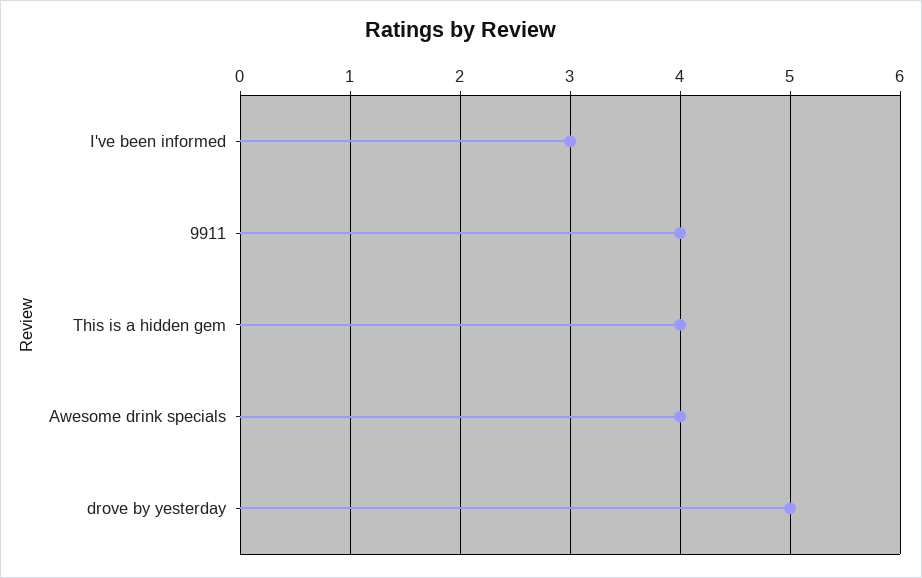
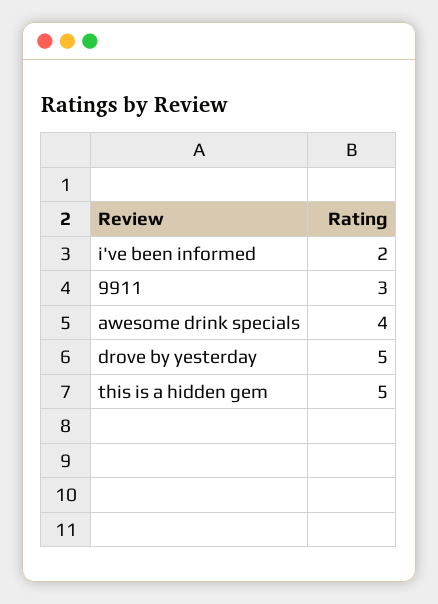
I've been informed: 3 -> 2
9911: 4 -> 3
This is a hidden gem: 4 -> 5

